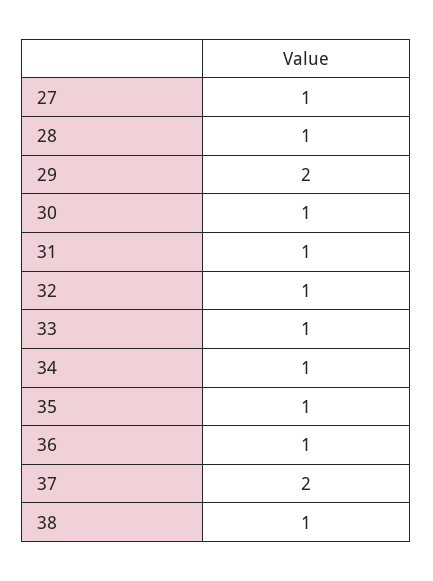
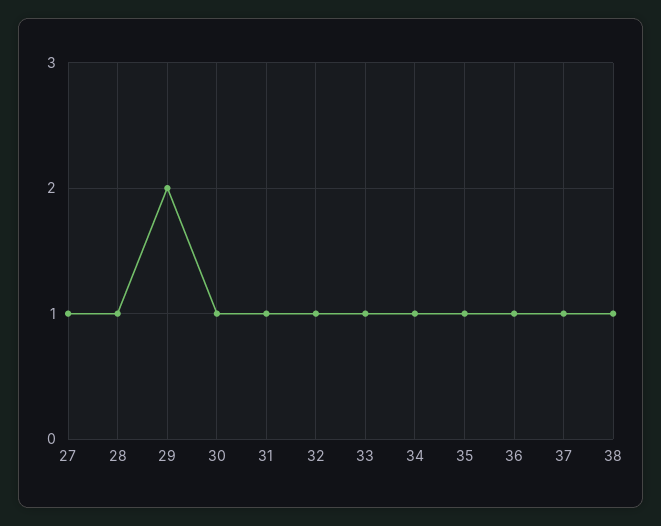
37: 2 -> 1

